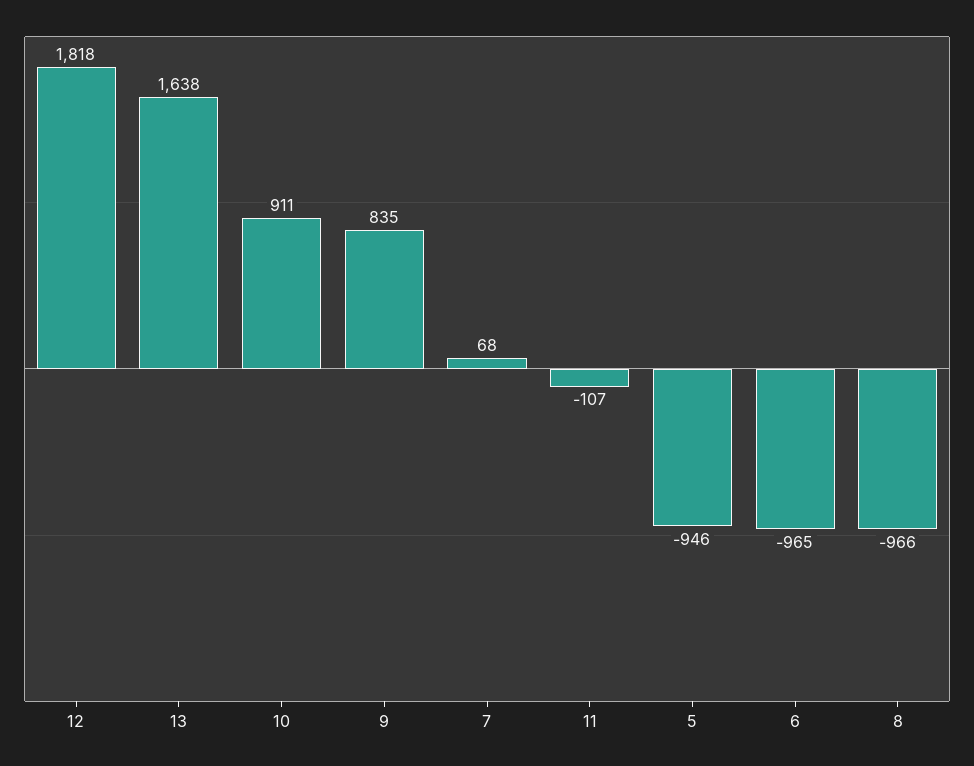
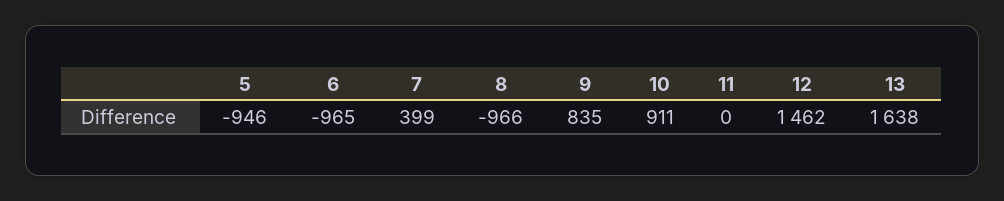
12: 1818 -> 1462
7: 68 -> 399
11: -107 -> 0

